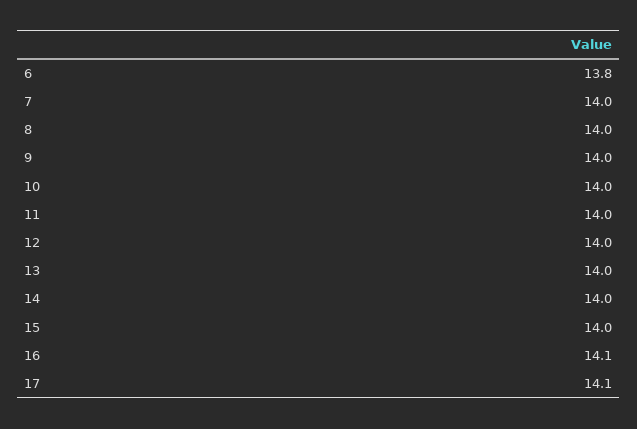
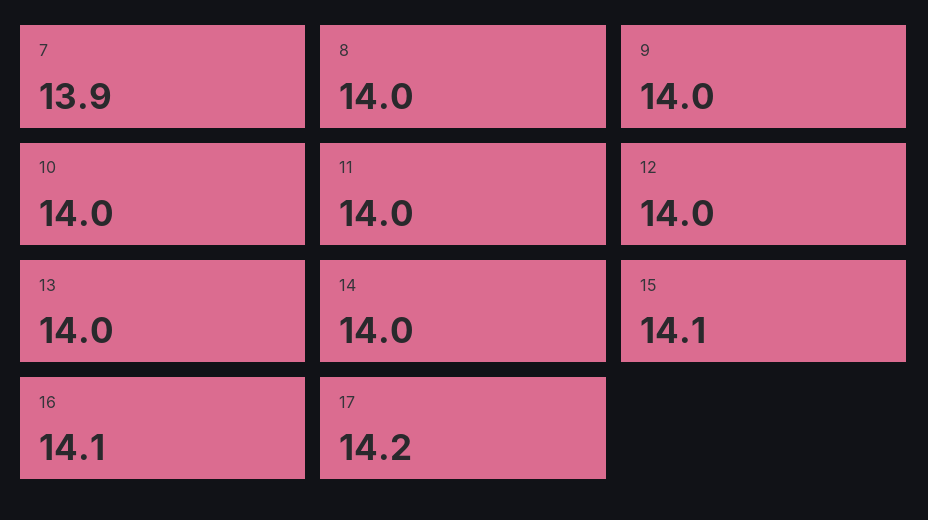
6: 13.8 -> none
7: 14 -> 13.9
15: 14 -> 14.1
17: 14.1 -> 14.2

